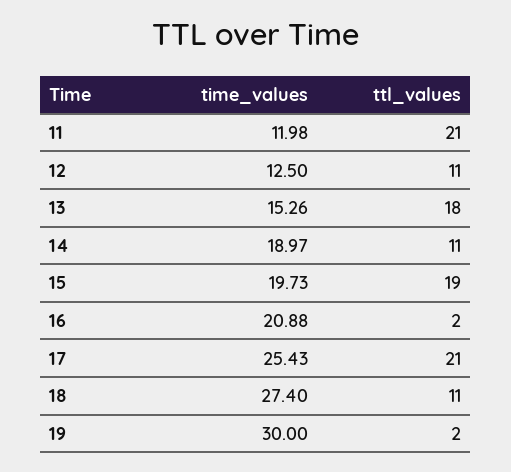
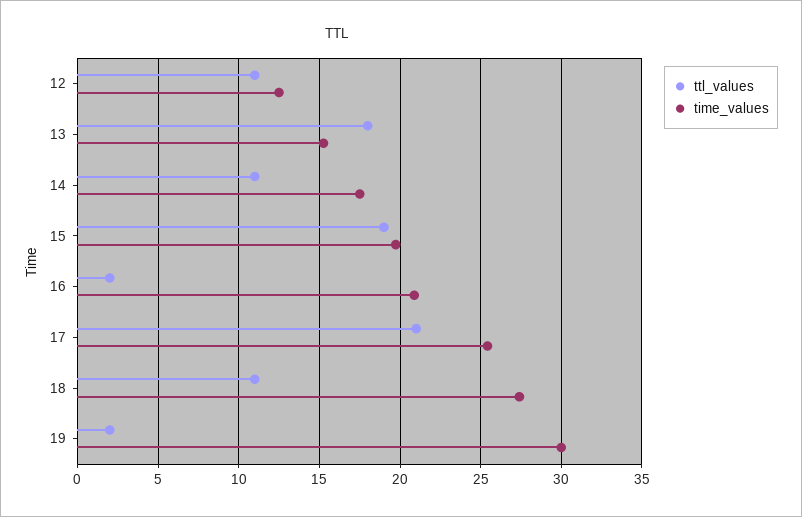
time_values, 11: 11.98 -> none
ttl_values, 11: 21 -> none
time_values, 14: 18.97 -> 17.5

